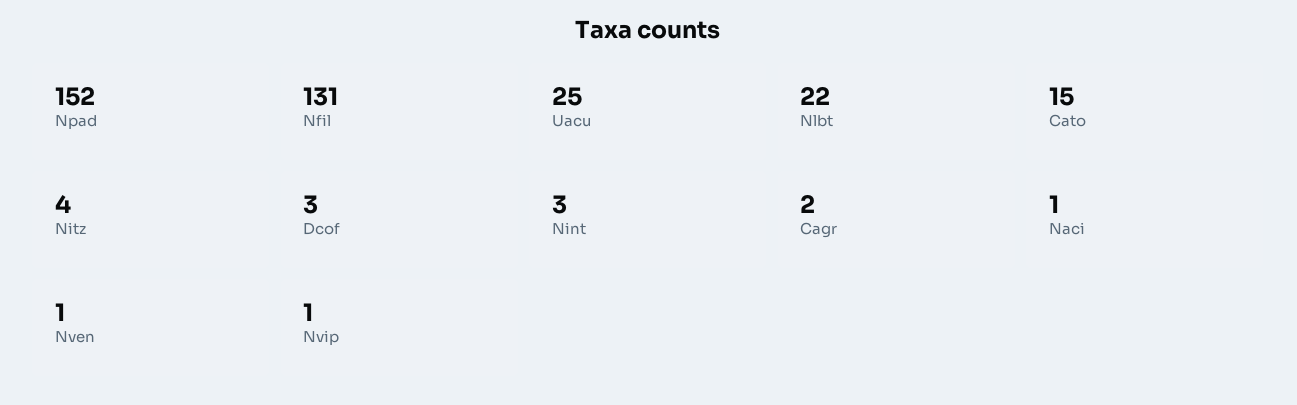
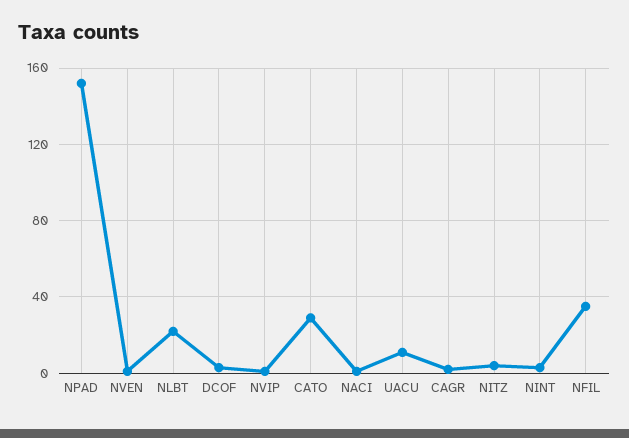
Nfil: 131 -> 35
Uacu: 25 -> 10
Cato: 15 -> 30

